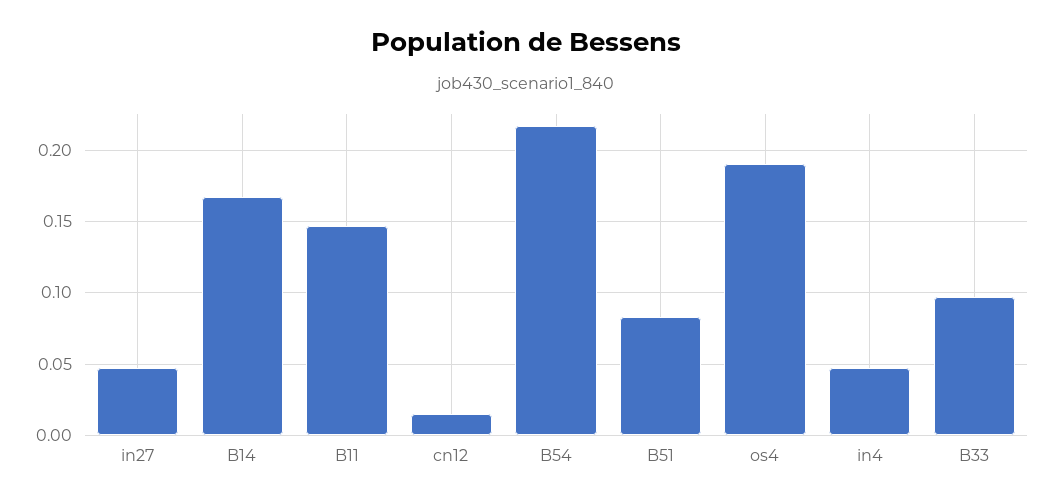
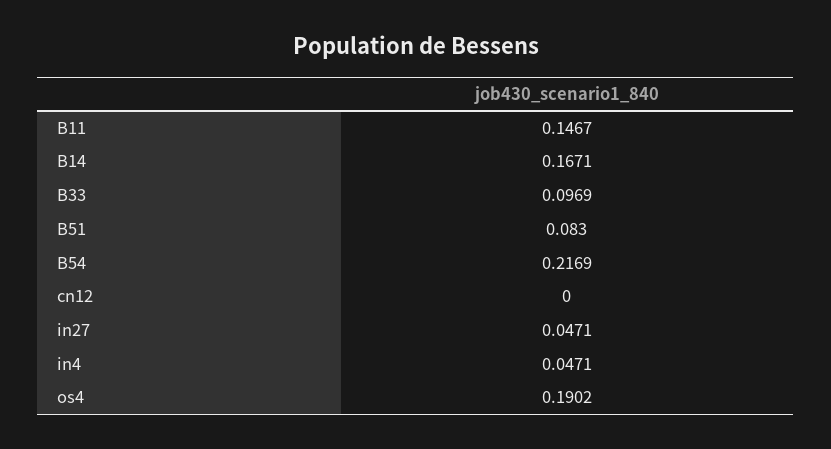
cn12: 0.015 -> 0

